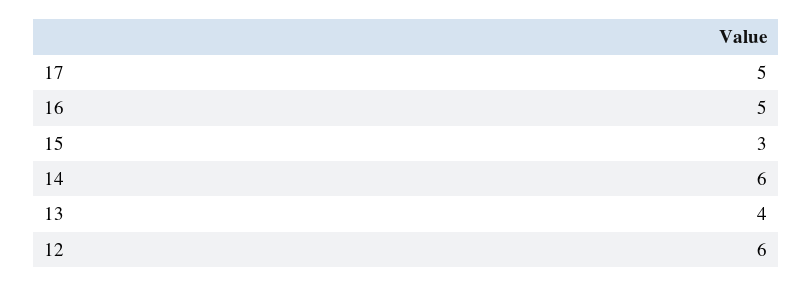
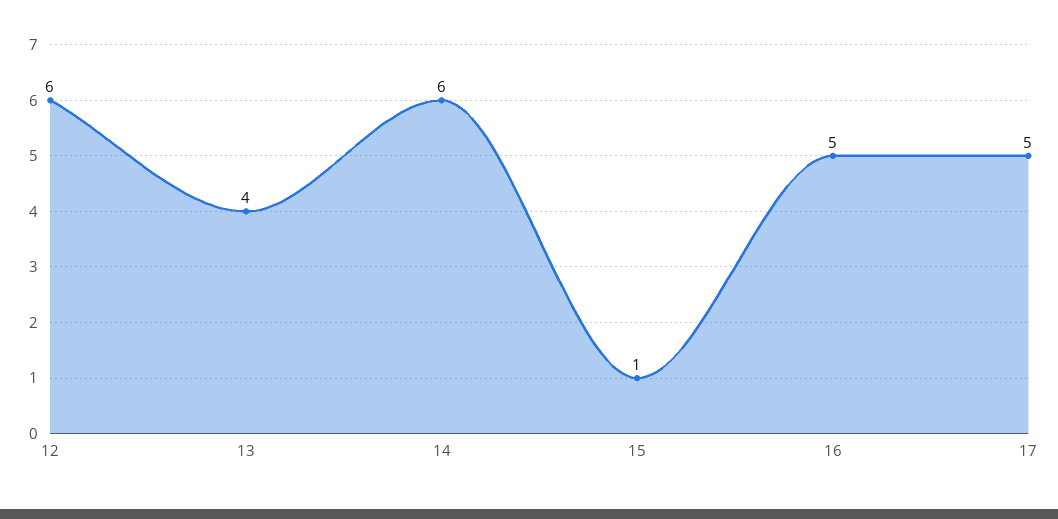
15: 3 -> 1

